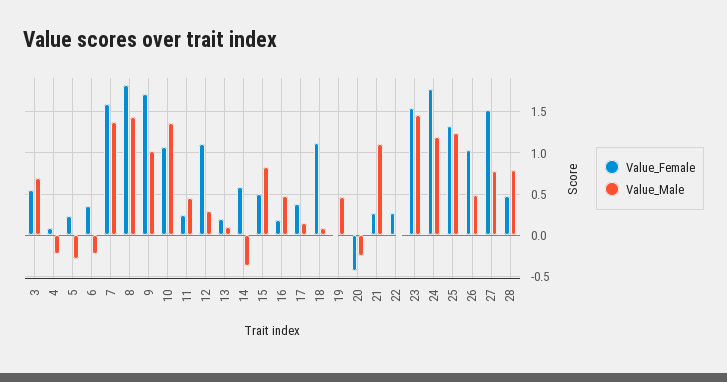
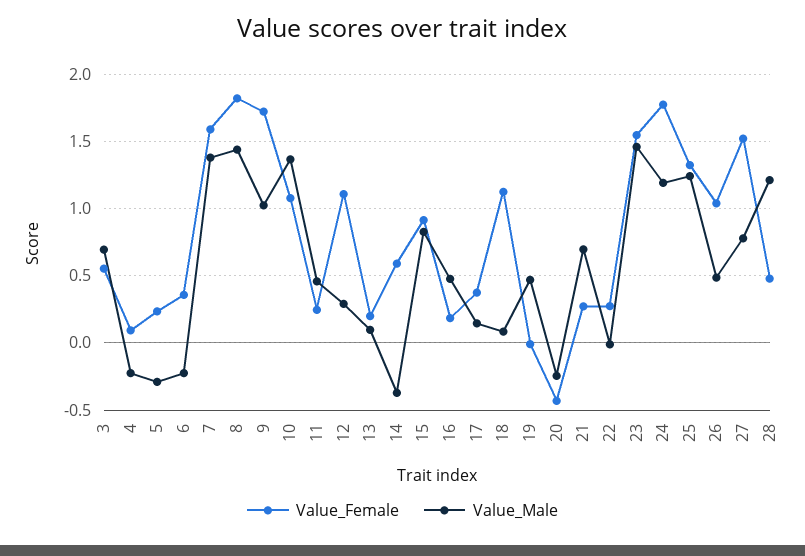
Value_Female, 15: 0.5 -> 0.9
Value_Male, 21: 1.1 -> 0.7
Value_Male, 28: 0.8 -> 1.2

